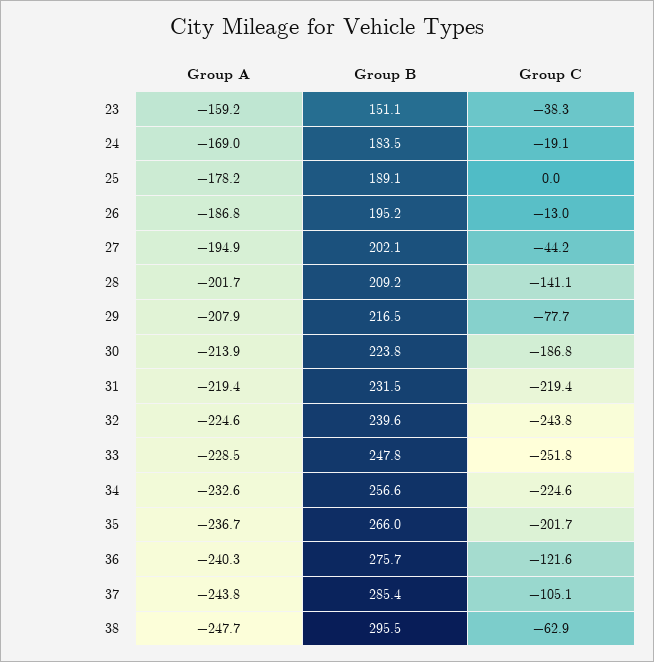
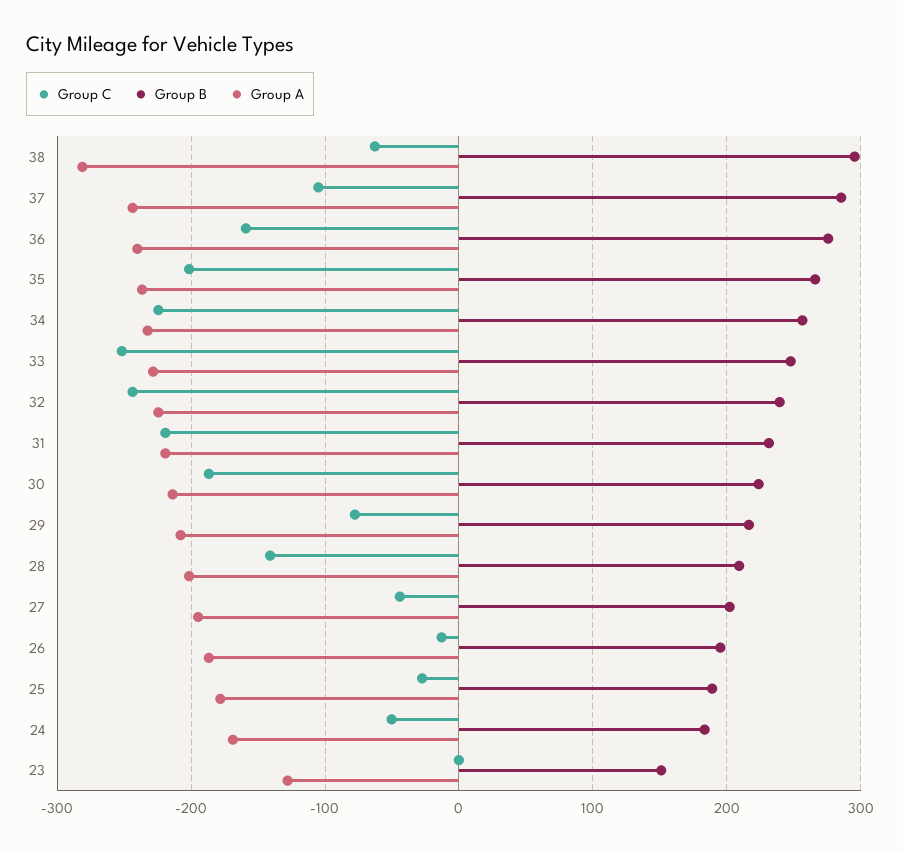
Group A, 23: -159.2 -> -130
Group C, 23: -38.3 -> 0
Group C, 24: -19.1 -> -50
Group C, 25: 0 -> -30
Group C, 36: -121.6 -> -160
Group A, 38: -247.7 -> -280

